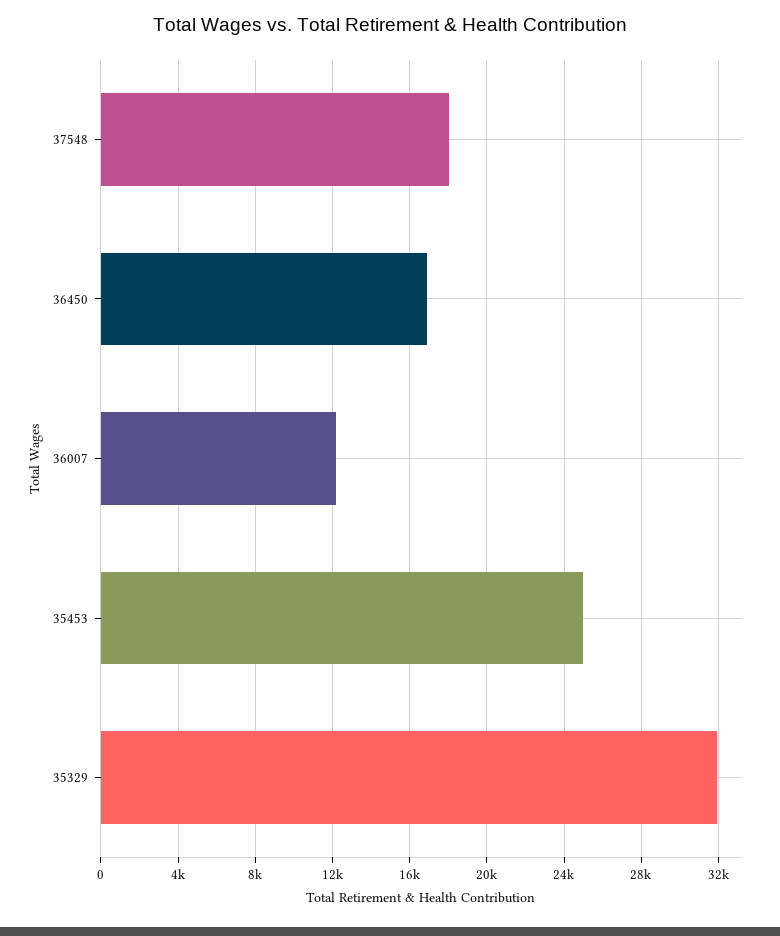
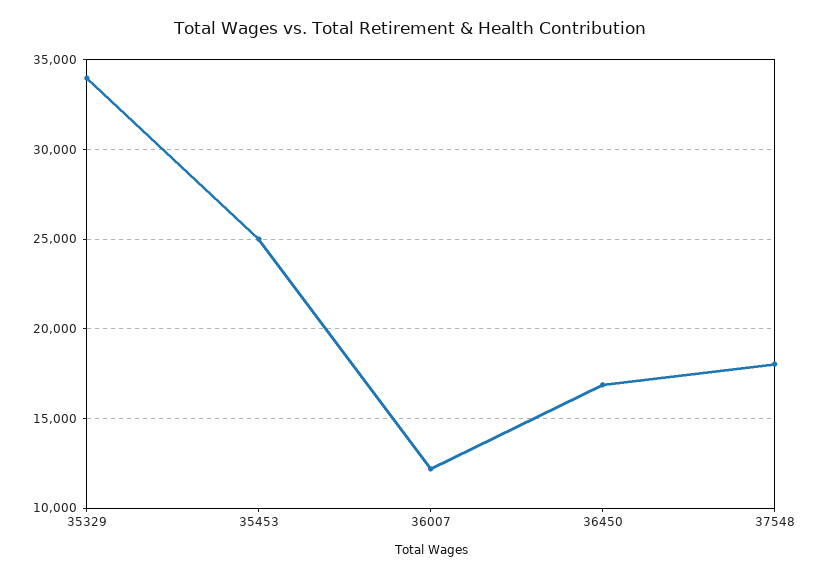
35329: 32000 -> 34000

